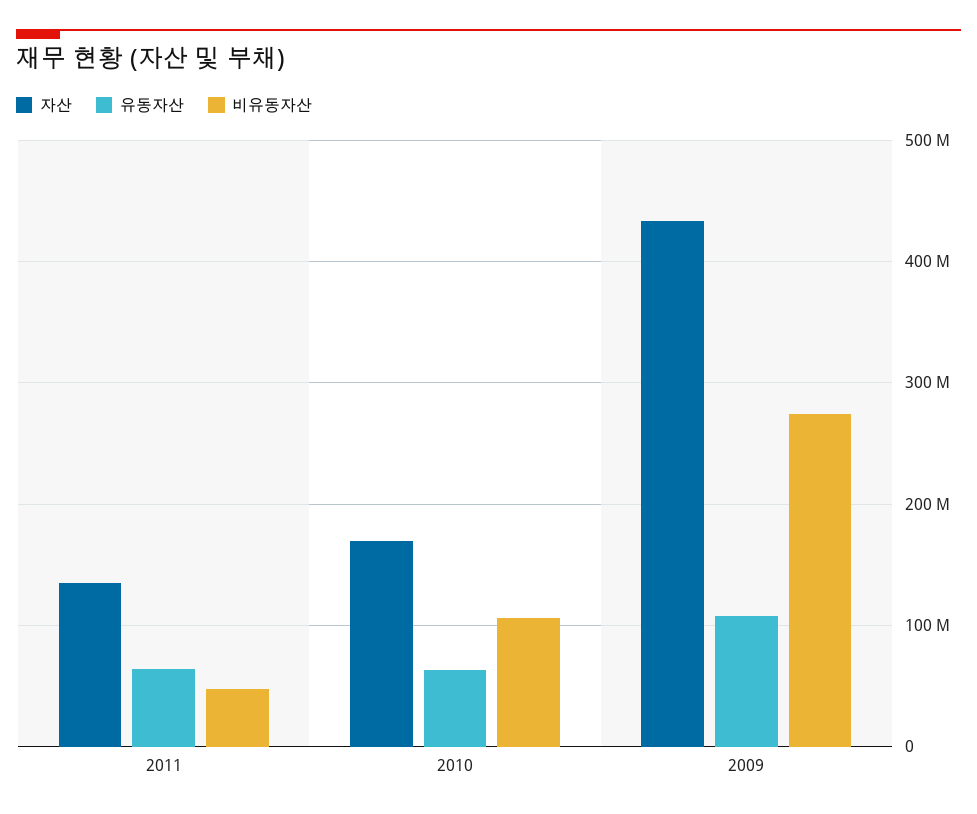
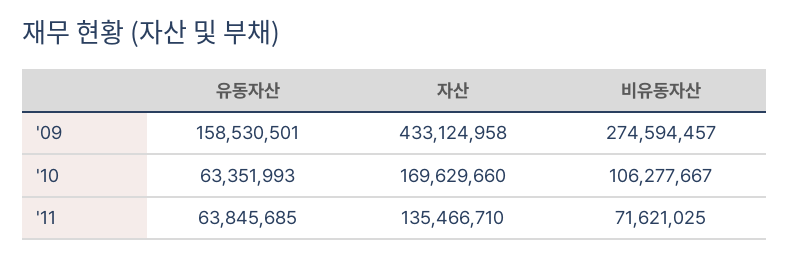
비유동자산, 2011: 50000000 -> 71621025
유동자산, 2009: 110000000 -> 158530501

